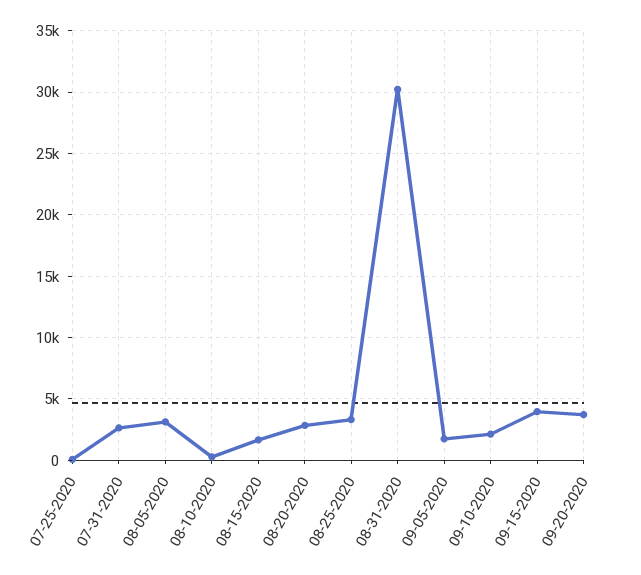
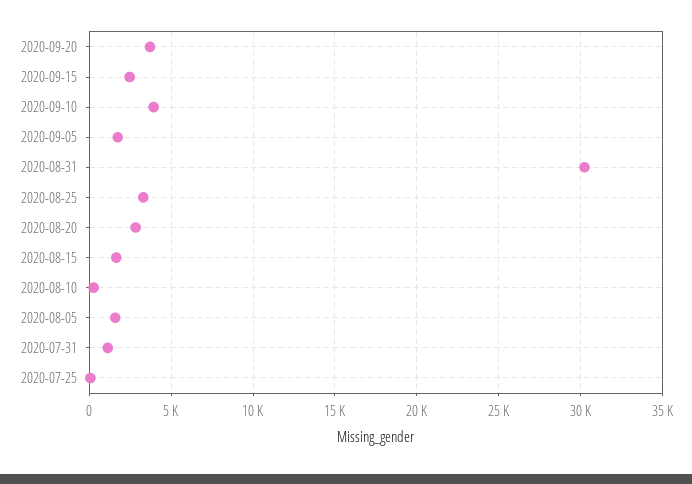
07-31-2020: 2500 -> 1000
08-05-2020: 3000 -> 1500
09-10-2020: 2000 -> 4000
09-15-2020: 4000 -> 2500

